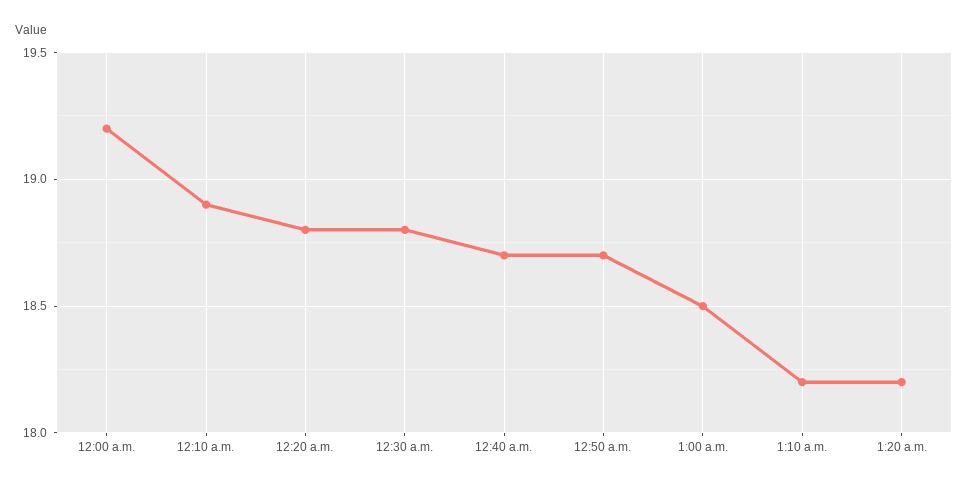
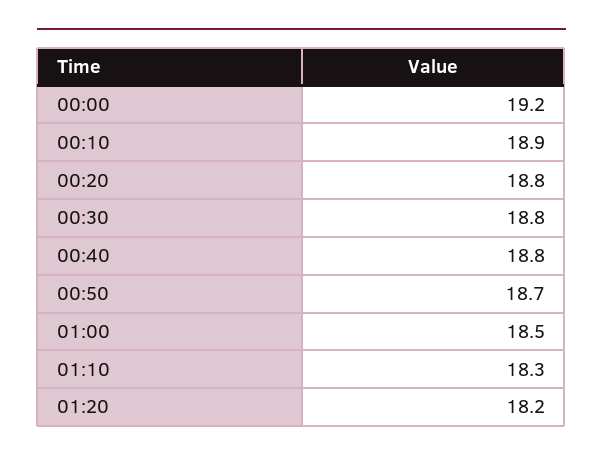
12:40 a.m.: 18.7 -> 18.8
1:10 a.m.: 18.2 -> 18.3

